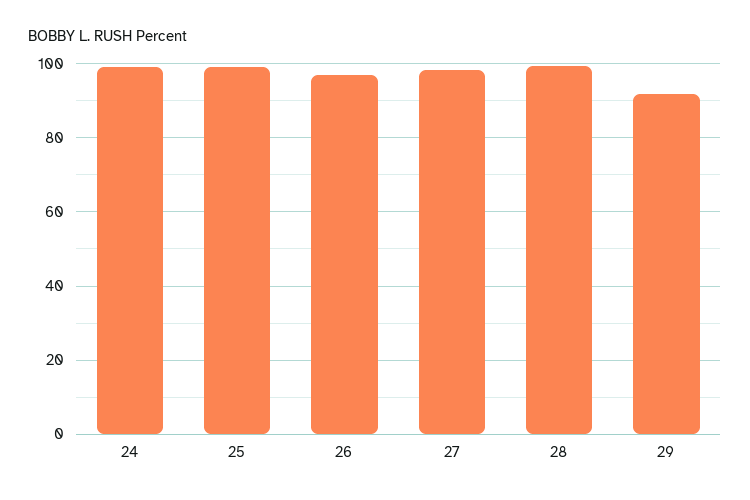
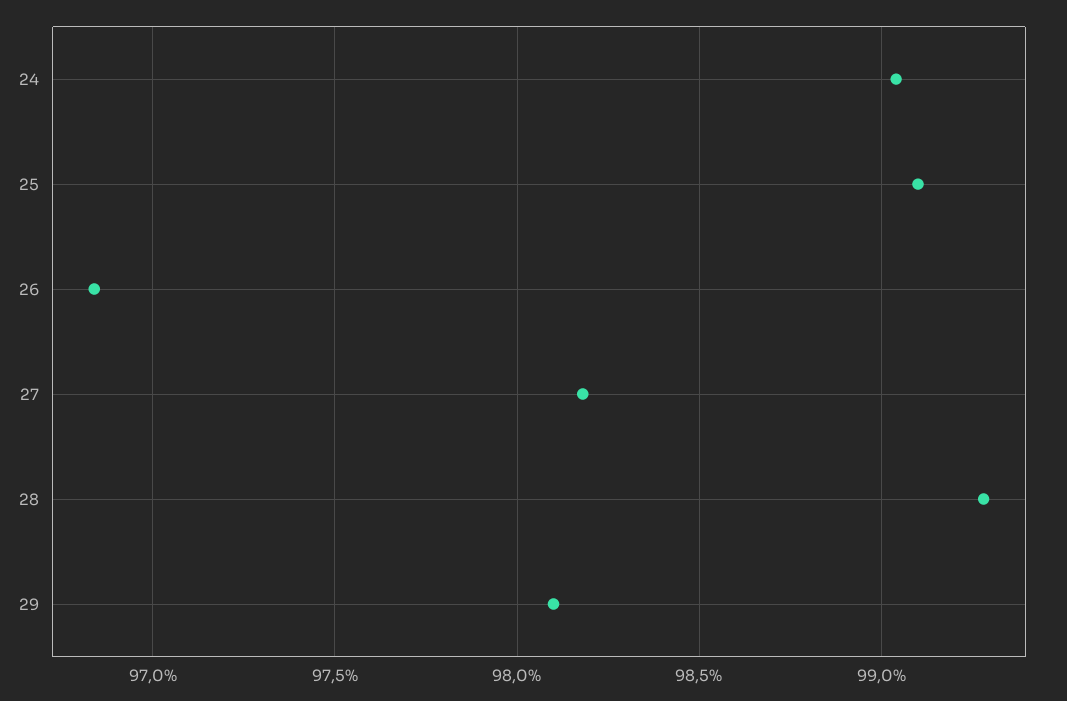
29: 92 -> 98.1

